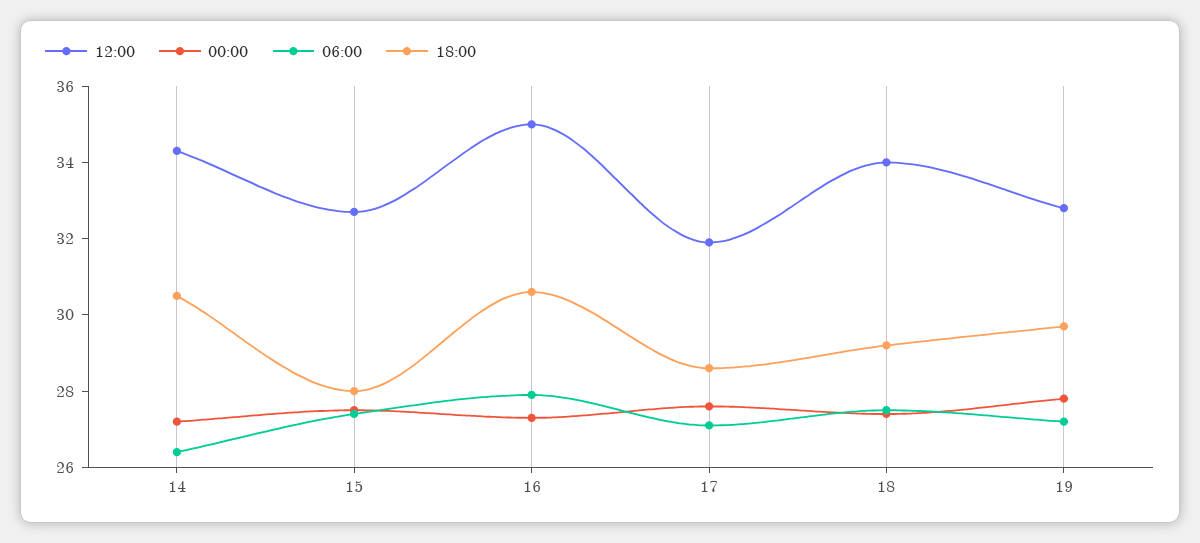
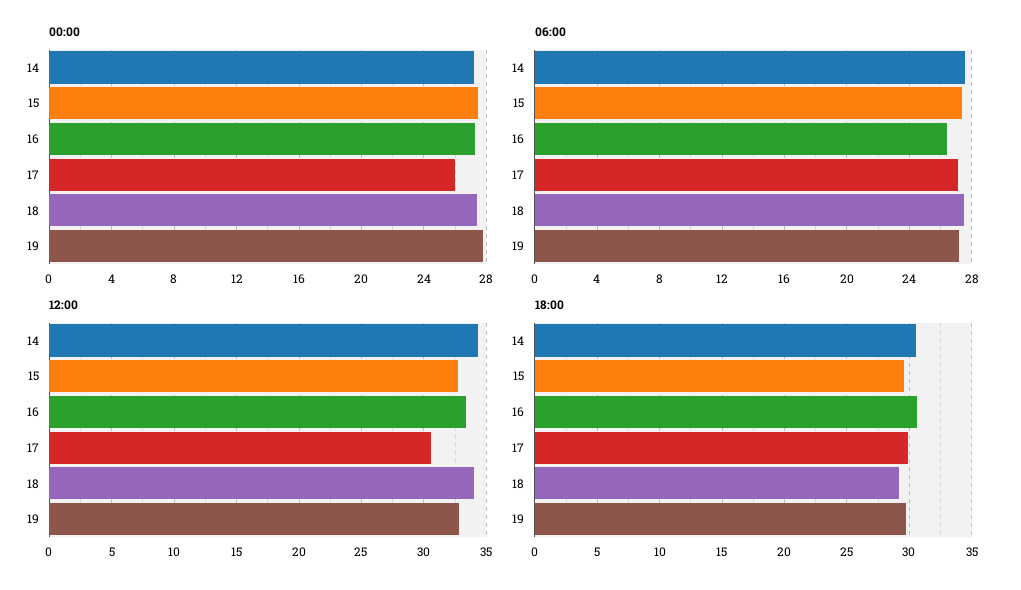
06:00, 14: 26.5 -> 27.5
18:00, 15: 28 -> 29.5
12:00, 16: 35 -> 33.5
06:00, 16: 28 -> 26.5
12:00, 17: 32 -> 30.5
00:00, 17: 27.5 -> 26
18:00, 17: 28.5 -> 30

